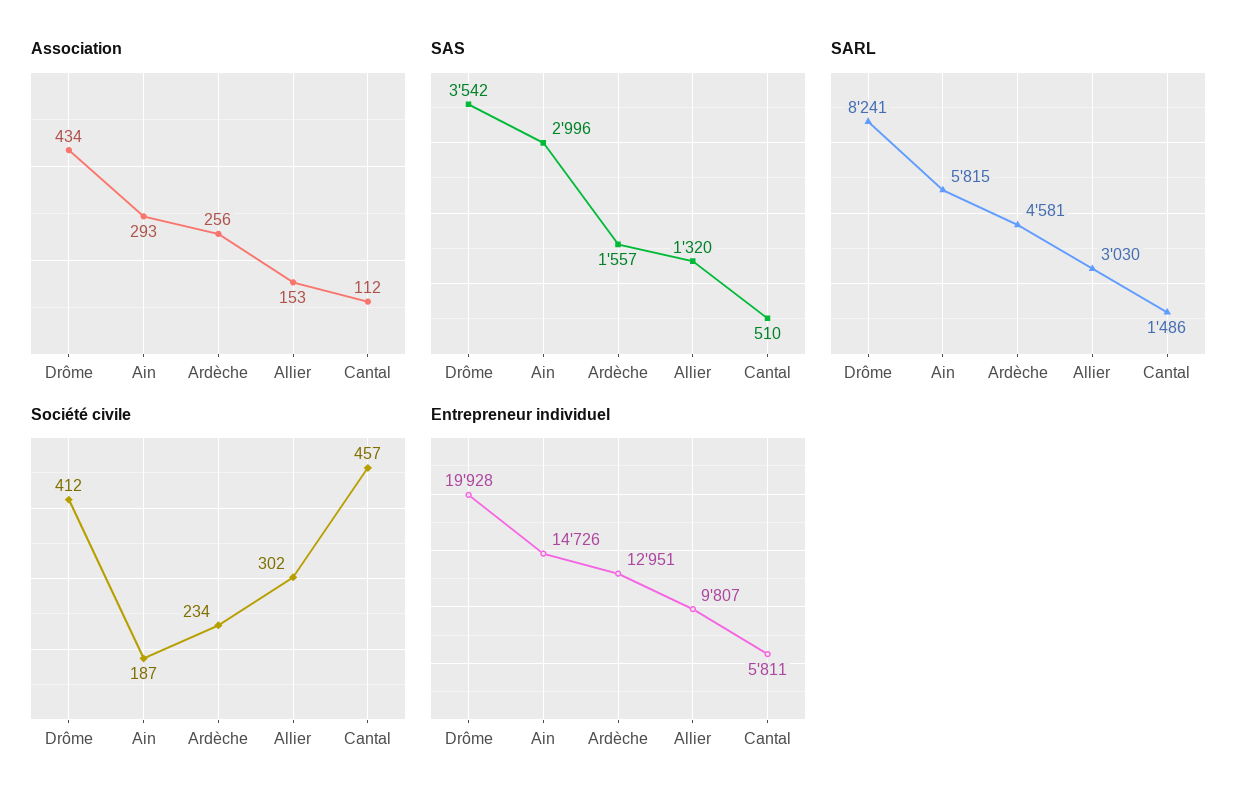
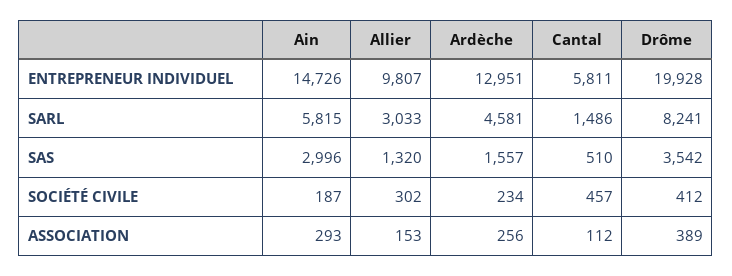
Association, Drôme: 434 -> 389
SARL, Allier: 3030 -> 3033

